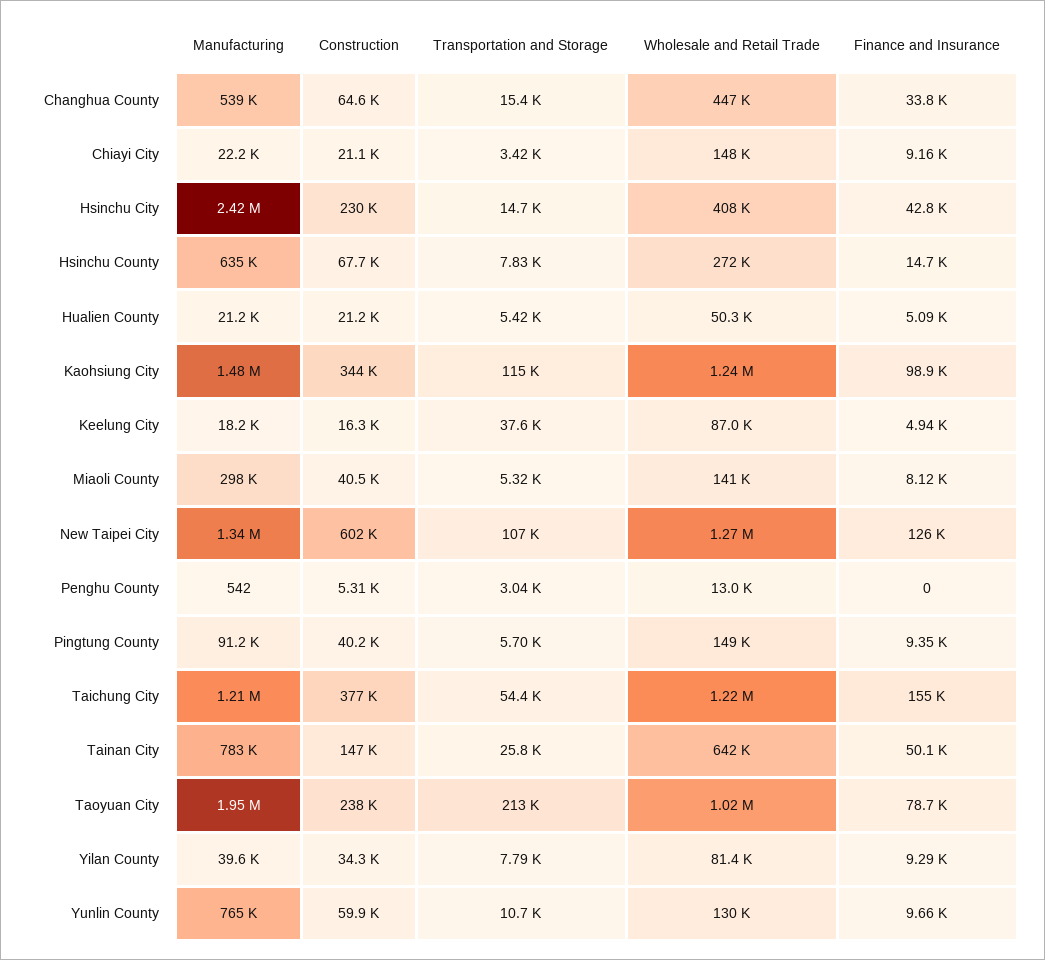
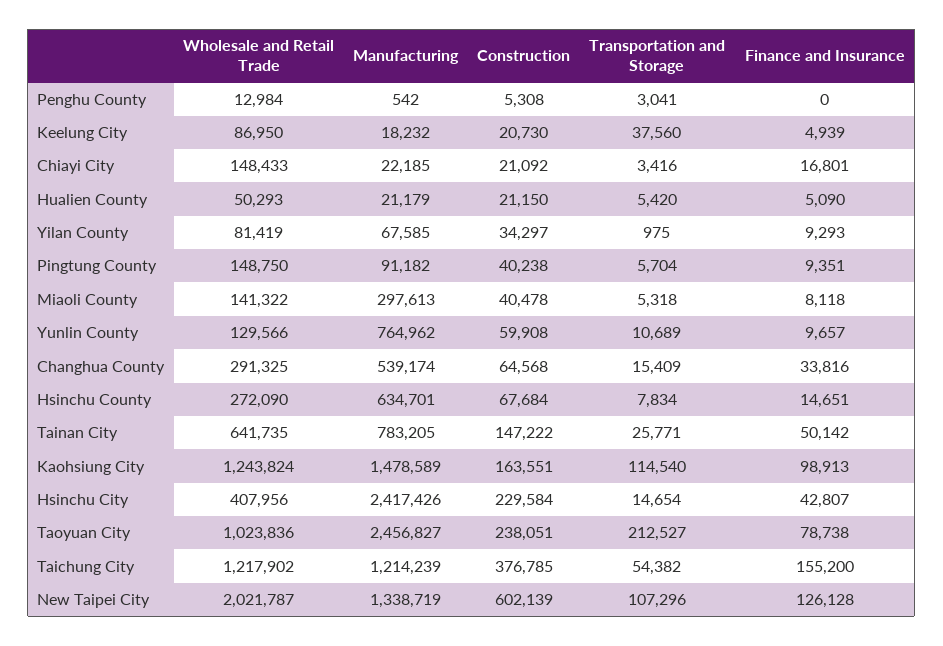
Wholesale and Retail Trade, Changhua County: 447000 -> 291325
Finance and Insurance, Chiayi City: 9160 -> 16801
Construction, Kaohsiung City: 344000 -> 163551
Construction, Keelung City: 16300 -> 20730
Wholesale and Retail Trade, New Taipei City: 1270000 -> 2021787
Manufacturing, Taoyuan City: 1950000 -> 2456827
Manufacturing, Yilan County: 39600 -> 67585
Transportation and Storage, Yilan County: 7790 -> 975

